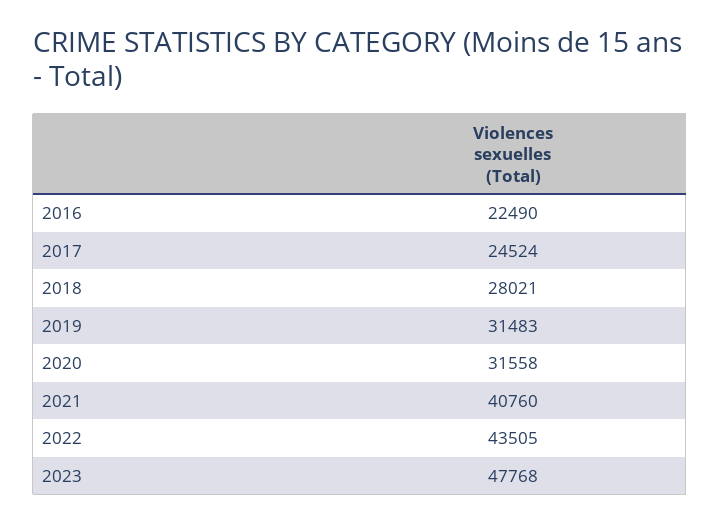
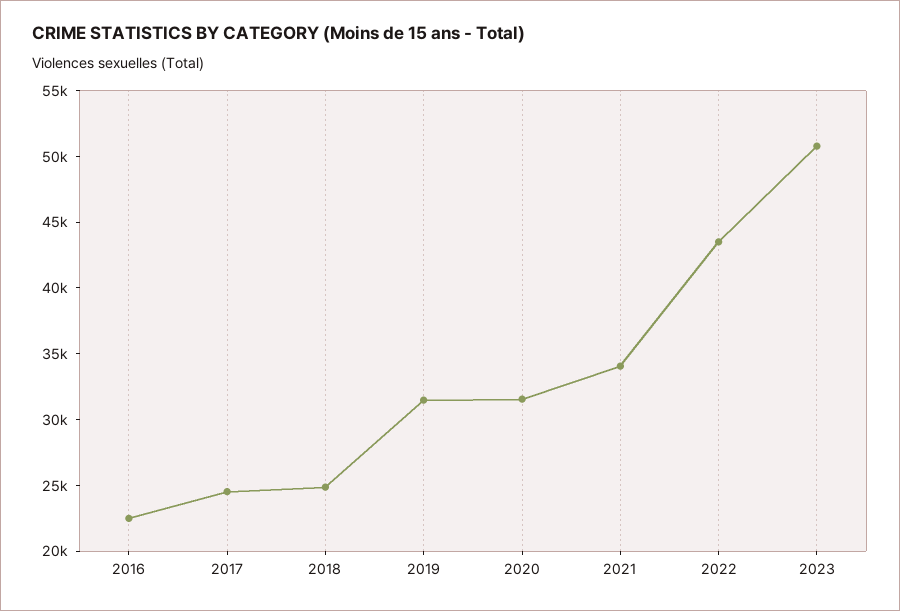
2018: 28021 -> 25000
2021: 40760 -> 34000
2023: 47768 -> 51000

